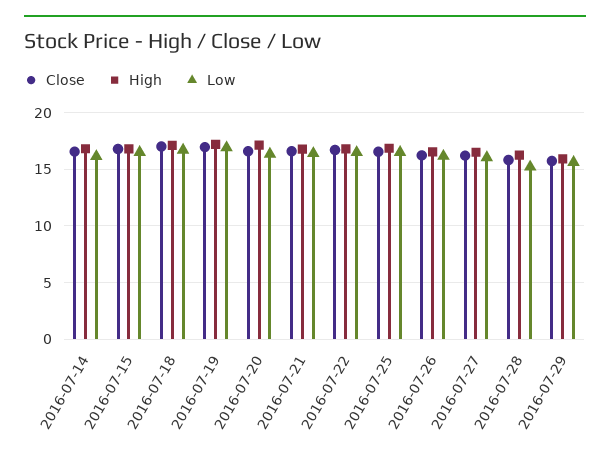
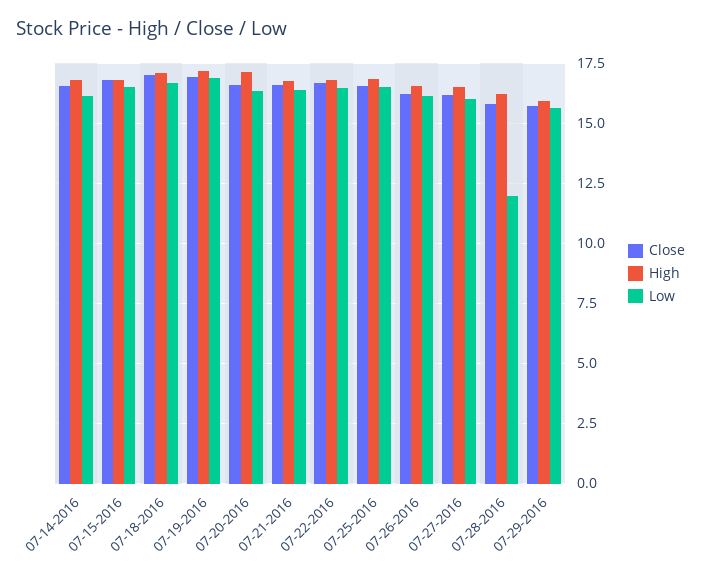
Low, 2016-07-28: 15 -> 12

